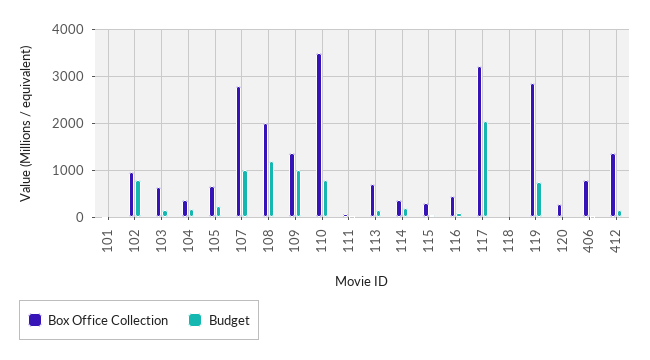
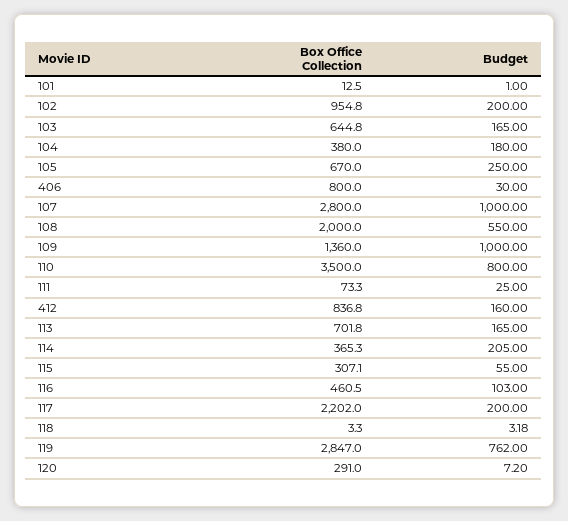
Budget, 102: 800 -> 200
Budget, 108: 1200 -> 550
Box Office Collection, 117: 3200 -> 2202
Budget, 117: 2000 -> 200
Box Office Collection, 412: 1400 -> 836.8

